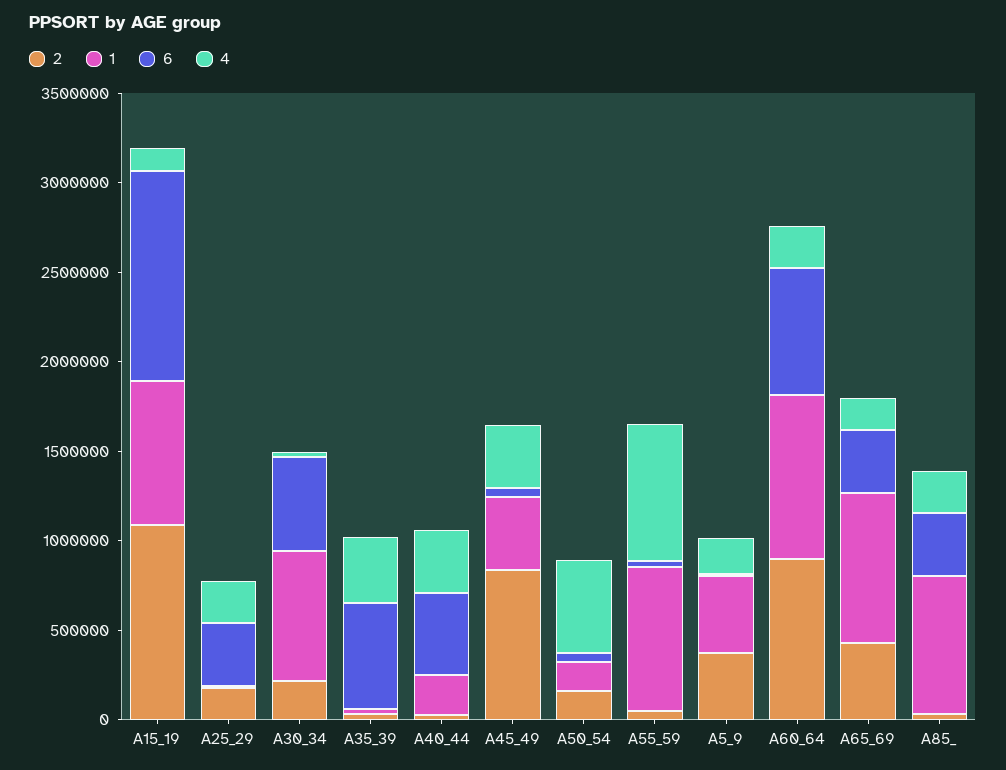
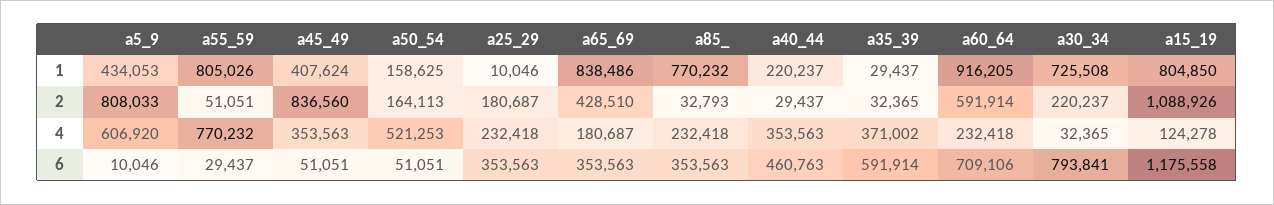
6, A30_34: 500000 -> 793841
2, A5_9: 400000 -> 808033
4, A5_9: 200000 -> 606920
2, A60_64: 900000 -> 591914

